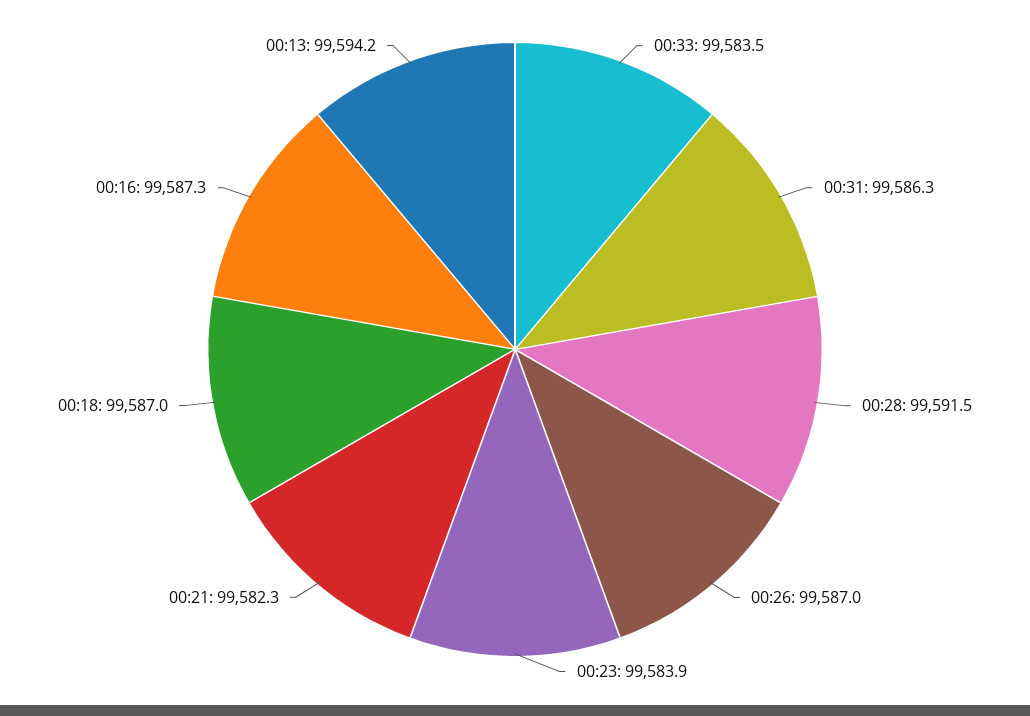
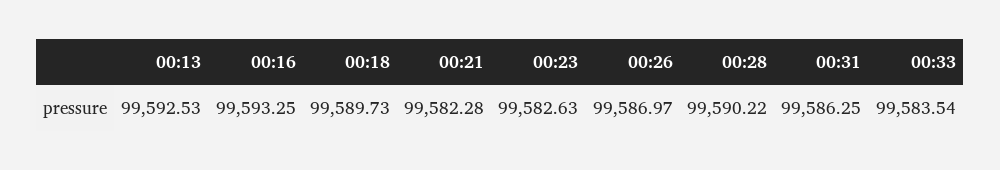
00:28: 99591.5 -> 99590.22
00:23: 99583.9 -> 99582.63
00:18: 99587 -> 99589.73
00:16: 99587.3 -> 99593.25
00:13: 99594.2 -> 99592.53

